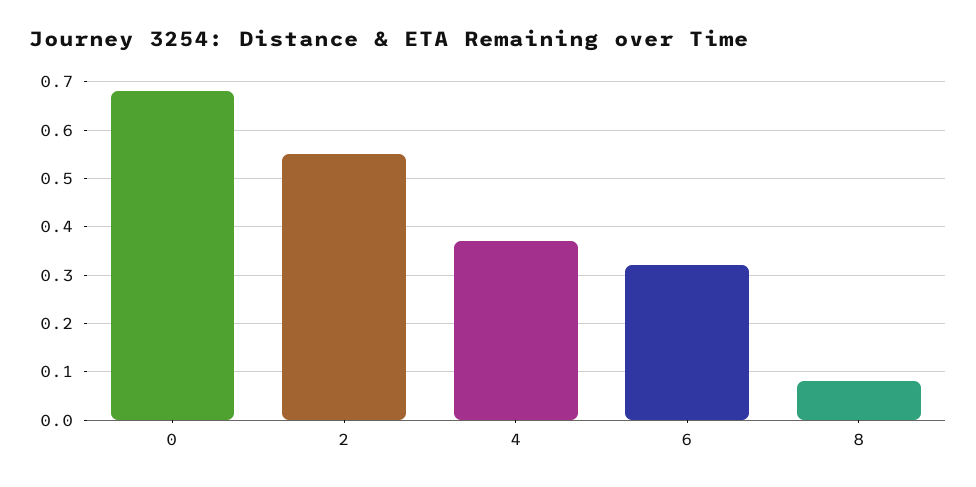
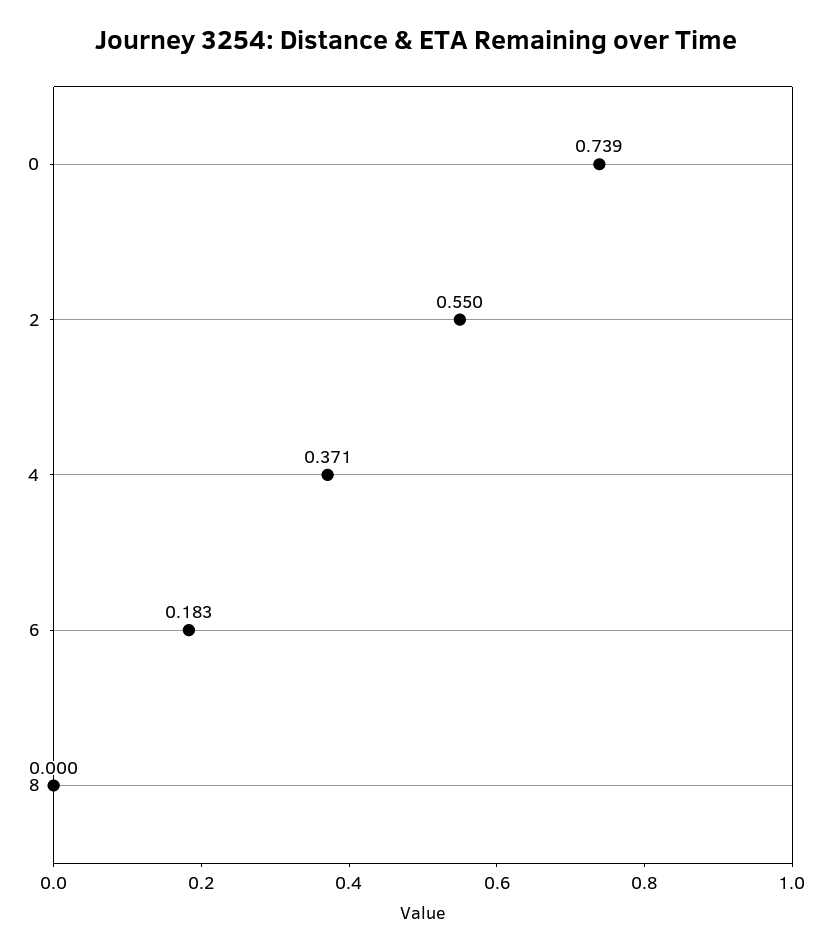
0: 0.68 -> 0.739
6: 0.32 -> 0.183
8: 0.08 -> 0

